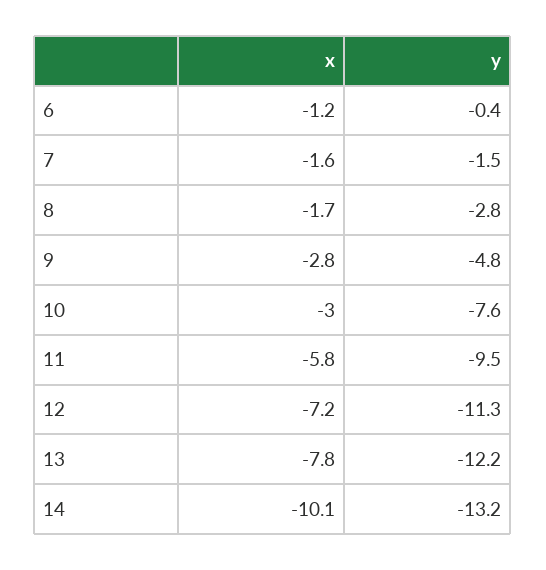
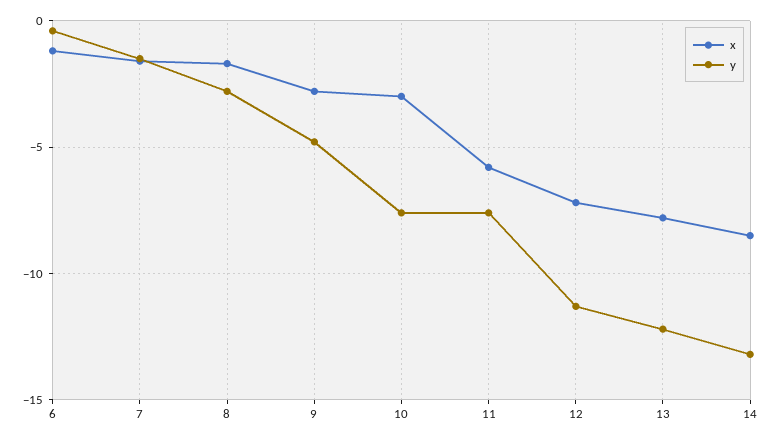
y, 11: -9.5 -> -7.5
x, 14: -10.1 -> -8.5

